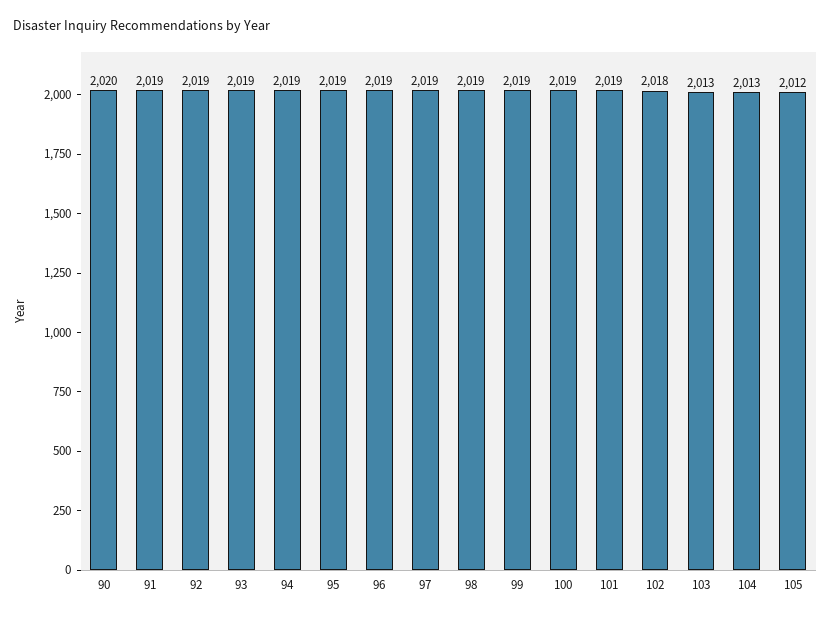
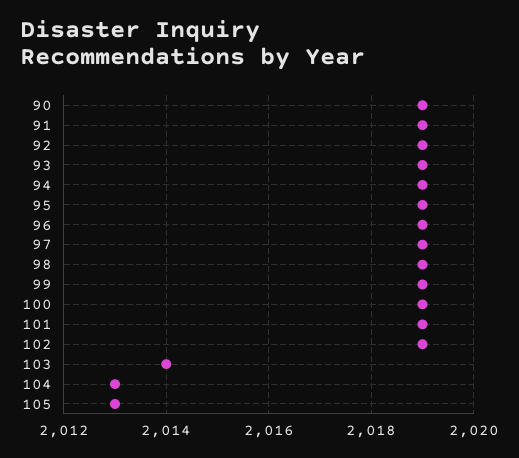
90: 2020 -> 2019
102: 2018 -> 2019
103: 2013 -> 2014
105: 2012 -> 2013

